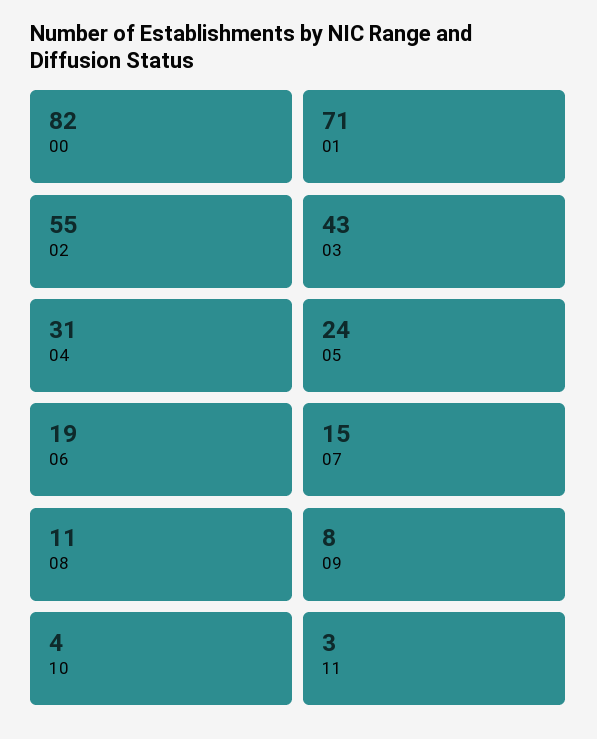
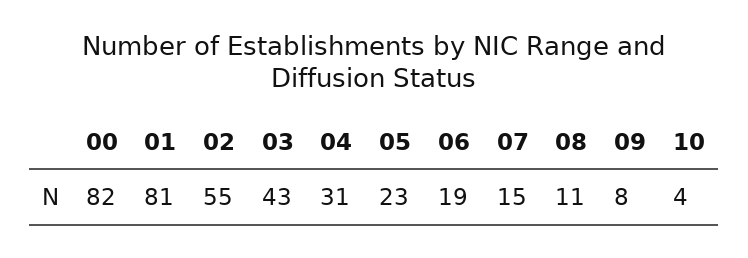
01: 71 -> 81
05: 24 -> 23
11: 3 -> none

